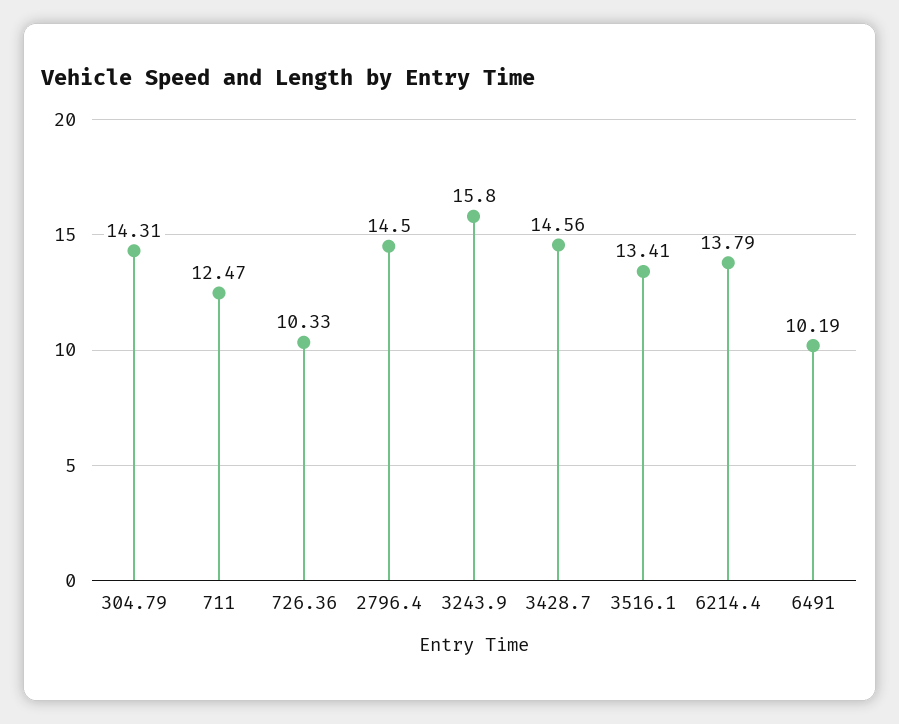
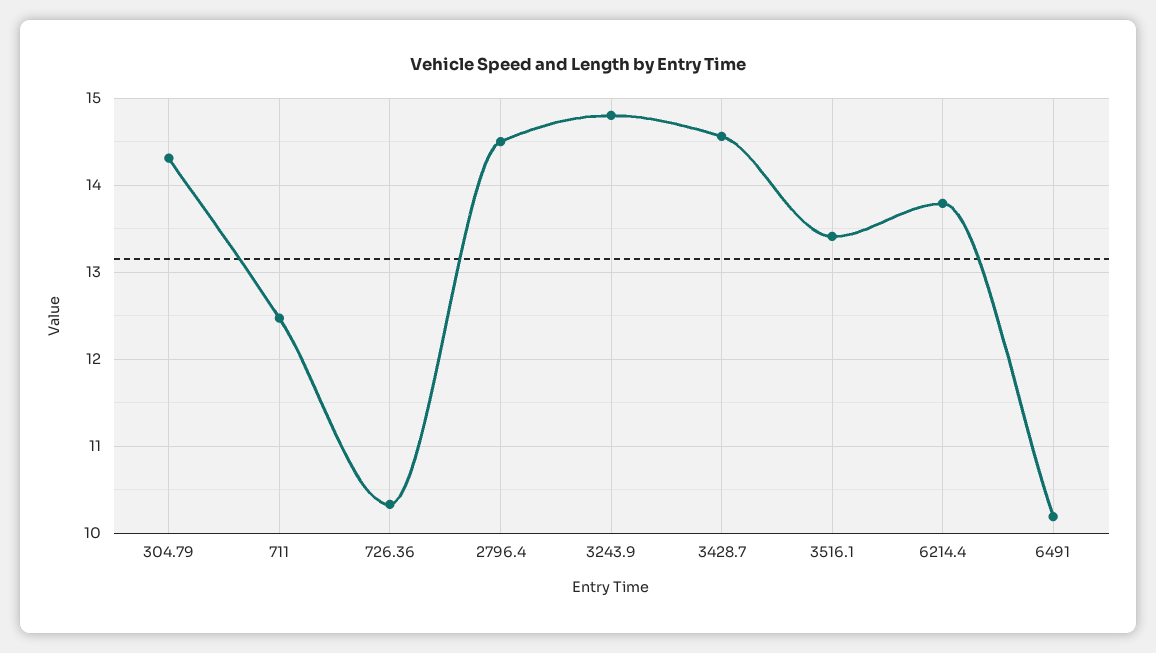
3243.9: 15.8 -> 14.8

